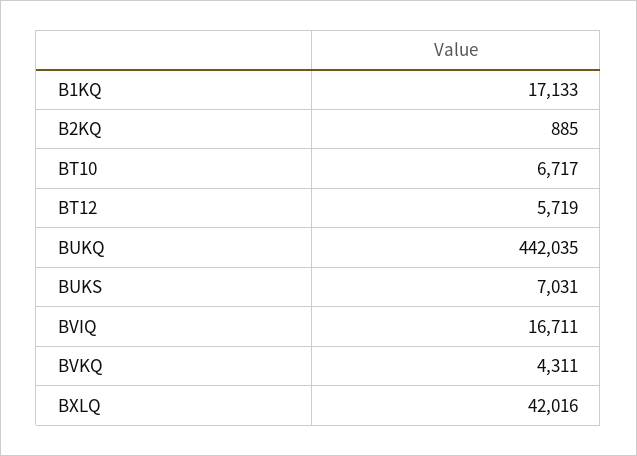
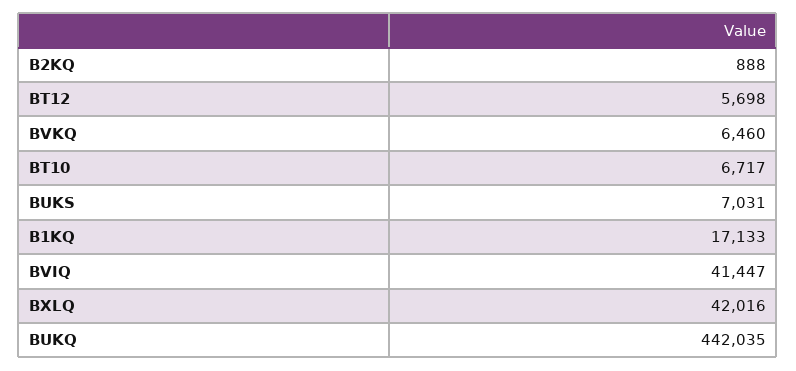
B2KQ: 885 -> 888
BT12: 5719 -> 5698
BVIQ: 16711 -> 41447
BVKQ: 4311 -> 6460

